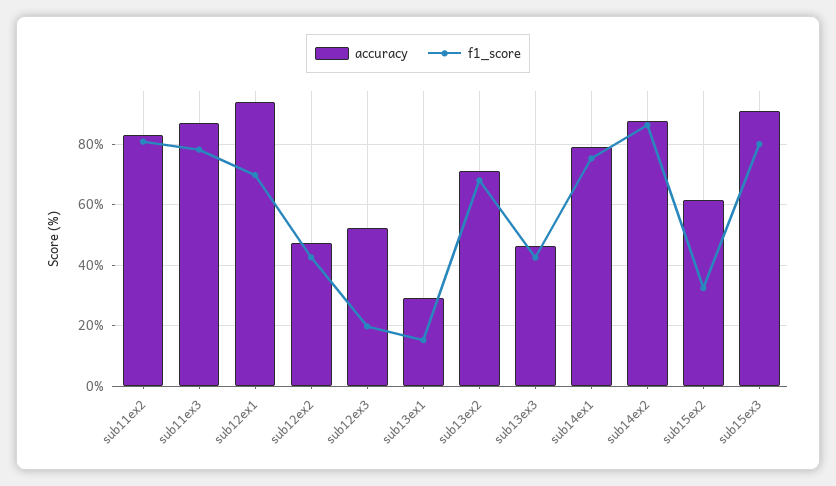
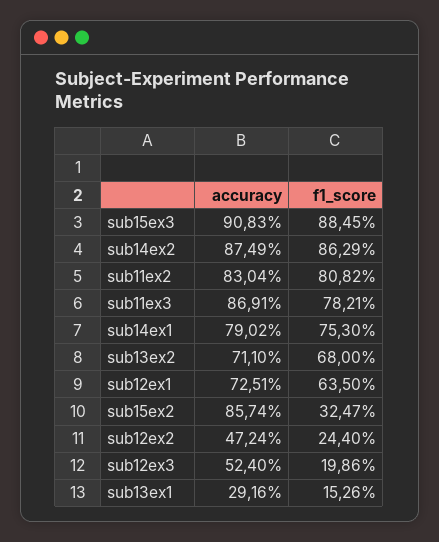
accuracy, sub12ex1: 94 -> 72.51
f1_score, sub12ex1: 70 -> 63.5
f1_score, sub12ex2: 42 -> 24.4
accuracy, sub13ex3: 46 -> none
f1_score, sub13ex3: 42 -> none
accuracy, sub15ex2: 62 -> 85.74
f1_score, sub15ex3: 80 -> 88.45

